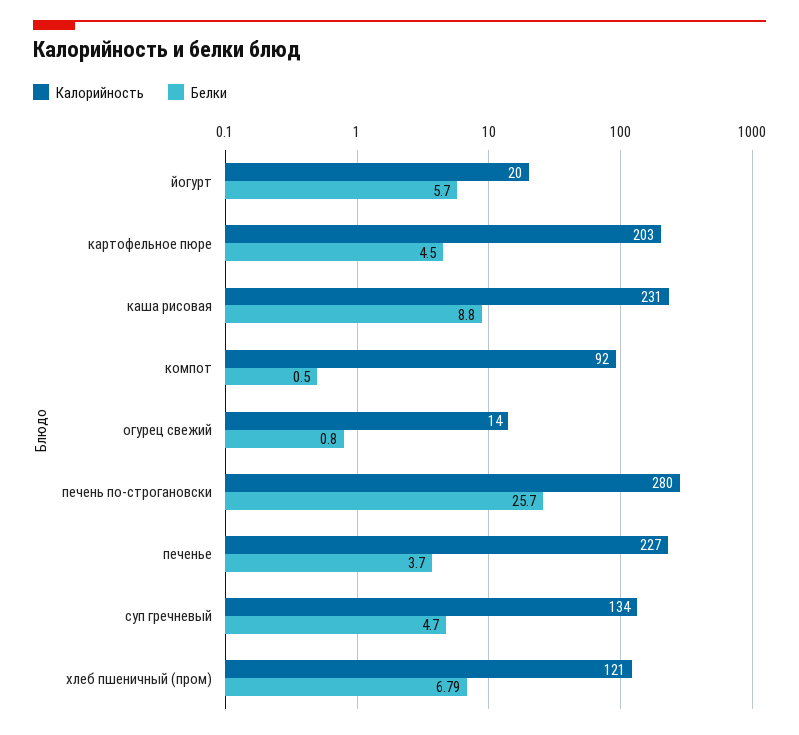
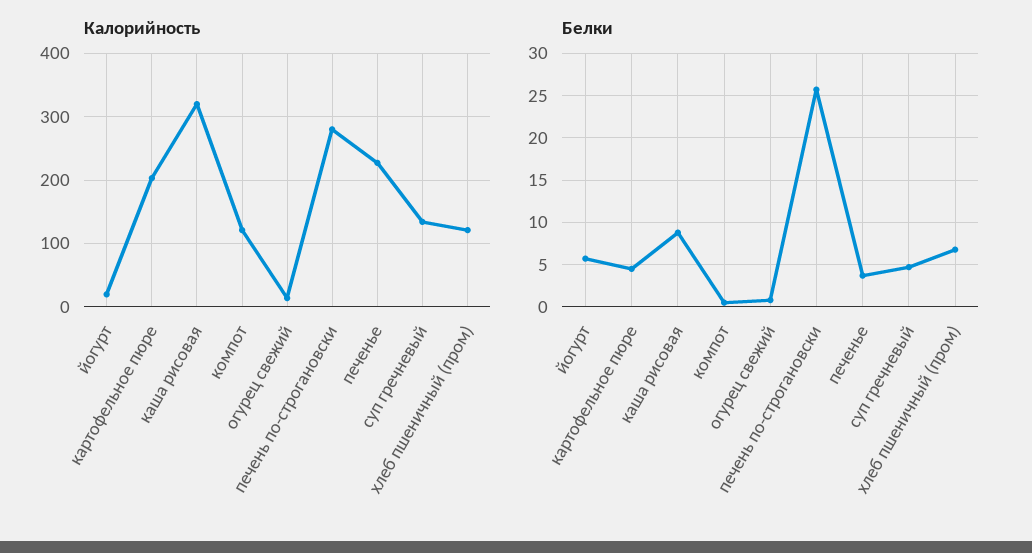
Калорийность, каша рисовая: 231 -> 320
Калорийность, компот: 92 -> 120

